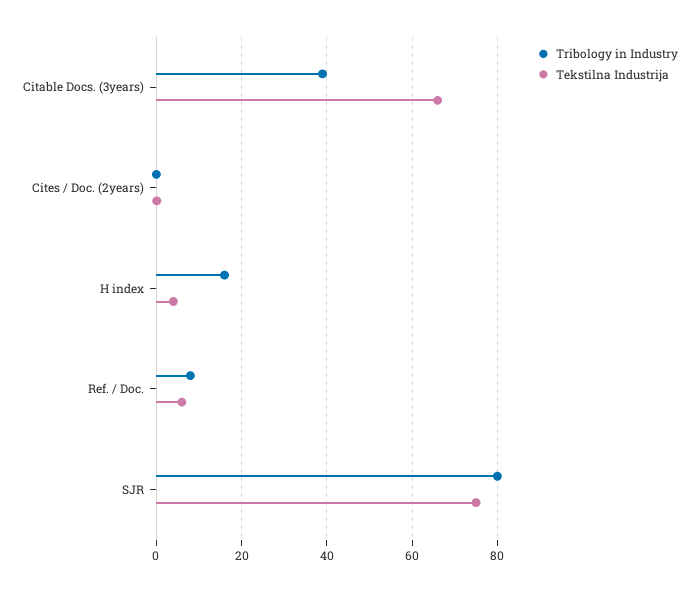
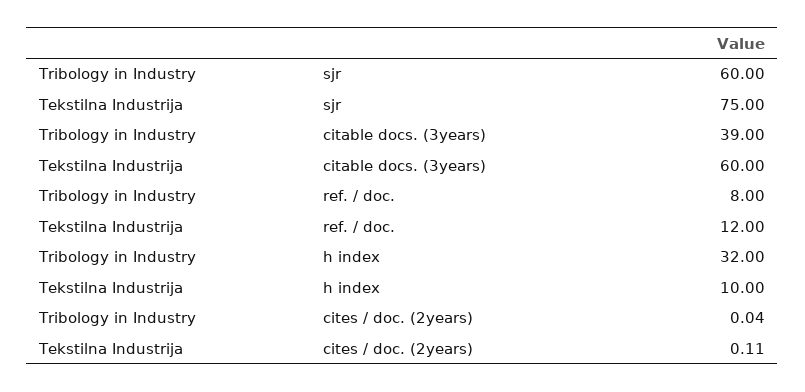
Tekstilna Industrija, Citable Docs. (3years): 66 -> 60
Tribology in Industry, H index: 16 -> 32
Tekstilna Industrija, H index: 4 -> 10
Tekstilna Industrija, Ref. / Doc.: 6 -> 12
Tribology in Industry, SJR: 80 -> 60

